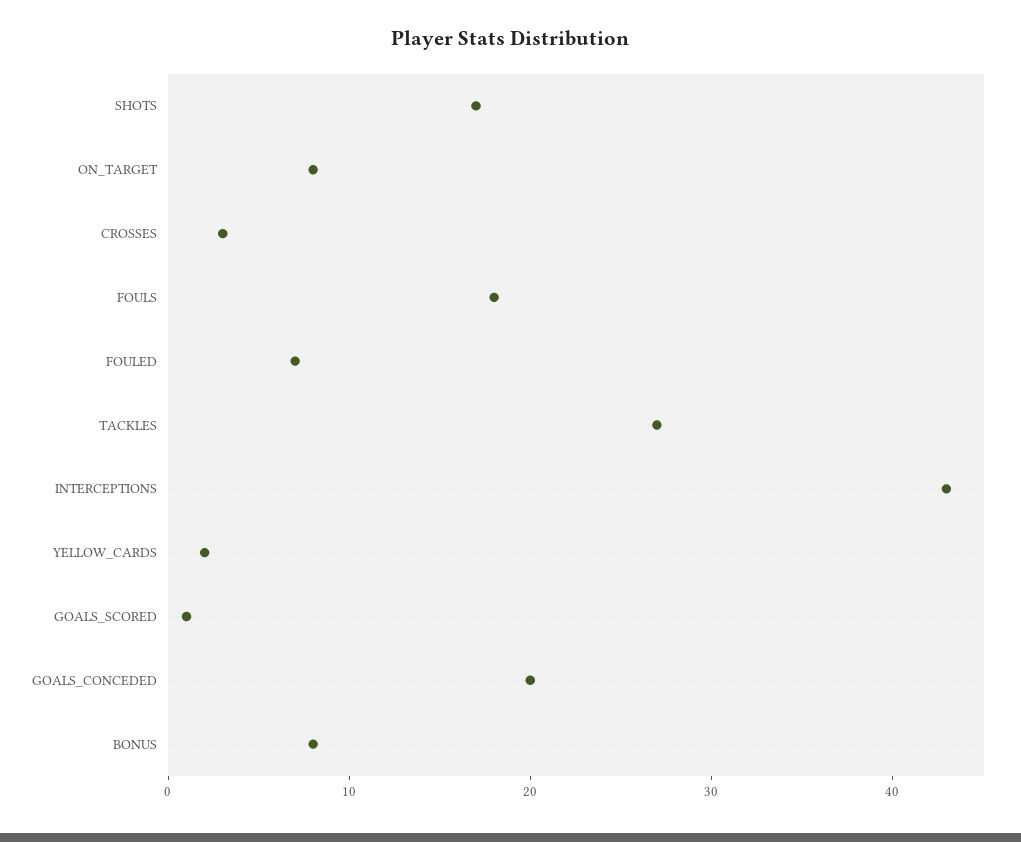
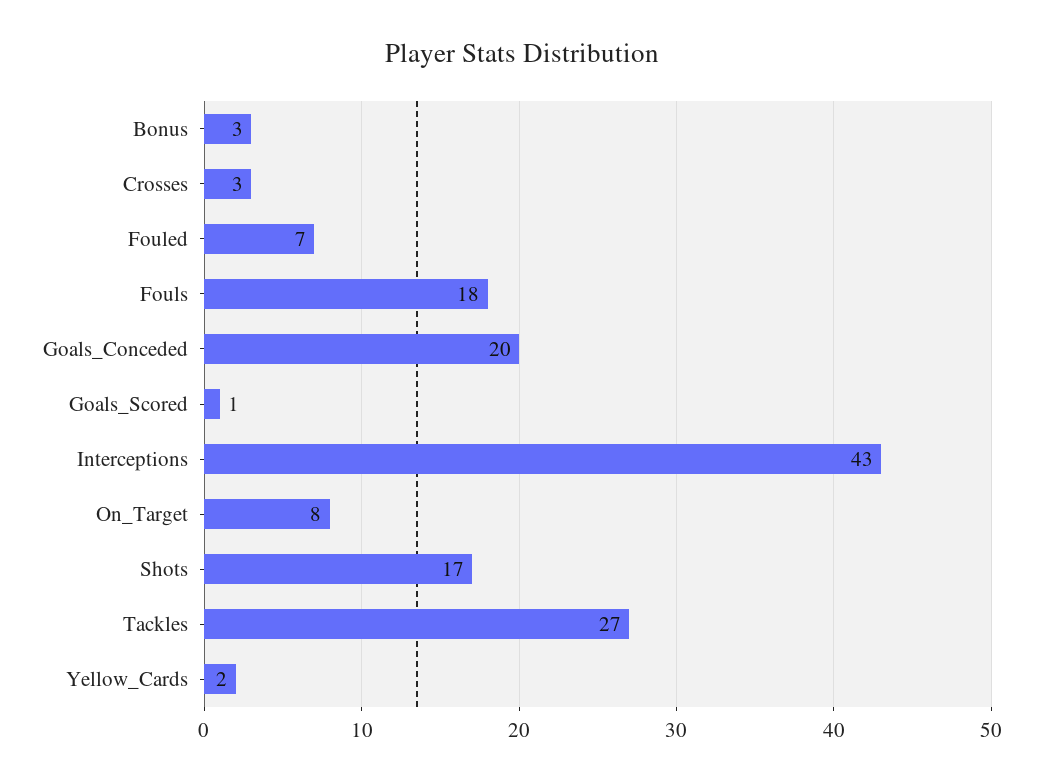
BONUS: 8 -> 3

